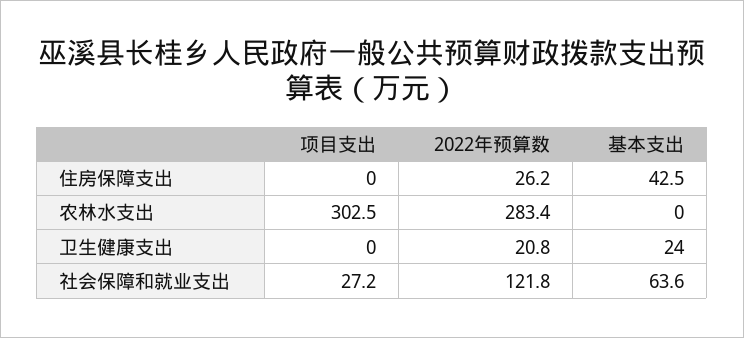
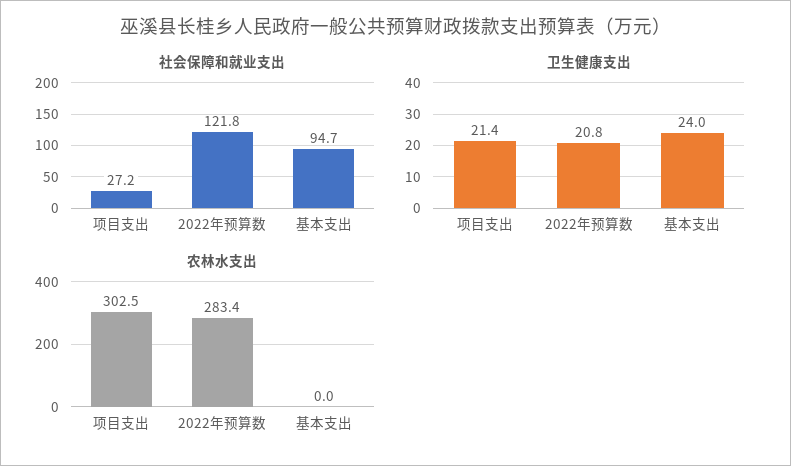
住房保障支出, 项目支出: 0 -> none
住房保障支出, 2022年预算数: 26.2 -> none
住房保障支出, 基本支出: 42.5 -> none
卫生健康支出, 项目支出: 0 -> 21.4
社会保障和就业支出, 基本支出: 63.6 -> 94.7

